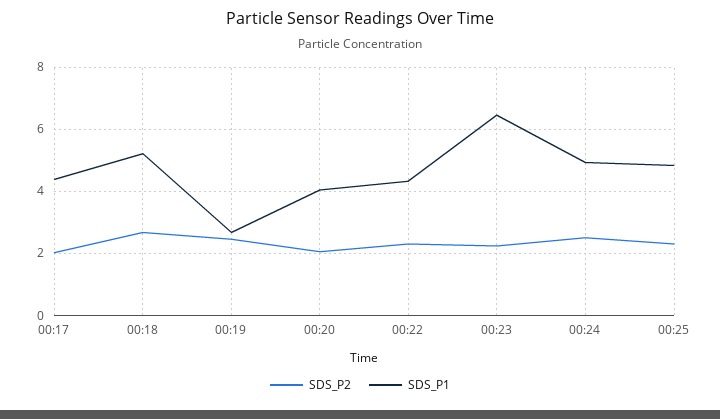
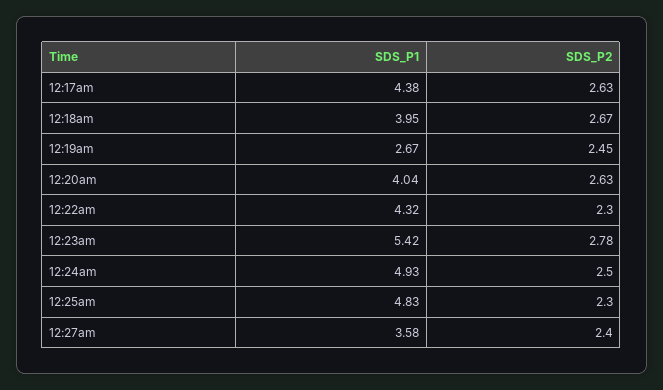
SDS_P2, 00:17: 2 -> 2.63
SDS_P1, 00:18: 5.2 -> 3.95
SDS_P2, 00:20: 2 -> 2.63
SDS_P2, 00:23: 2.2 -> 2.78
SDS_P1, 00:23: 6.4 -> 5.42
SDS_P1, 12:27am: none -> 3.58
SDS_P2, 12:27am: none -> 2.4

